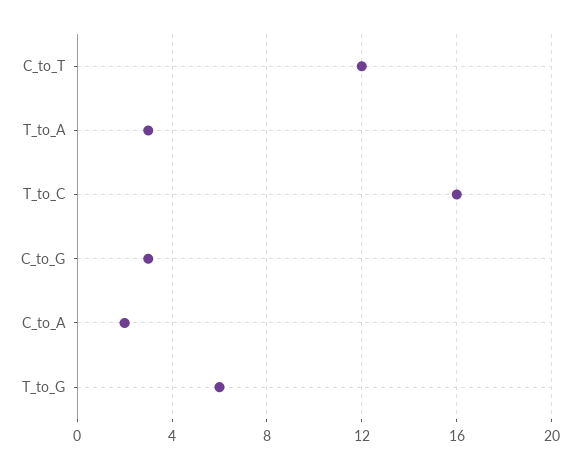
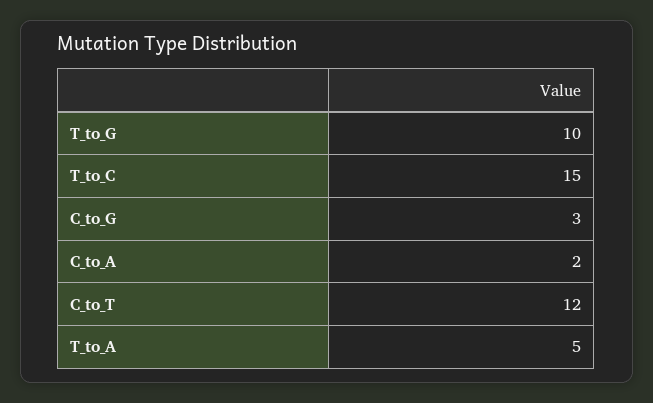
T_to_A: 3 -> 5
T_to_C: 16 -> 15
T_to_G: 6 -> 10

